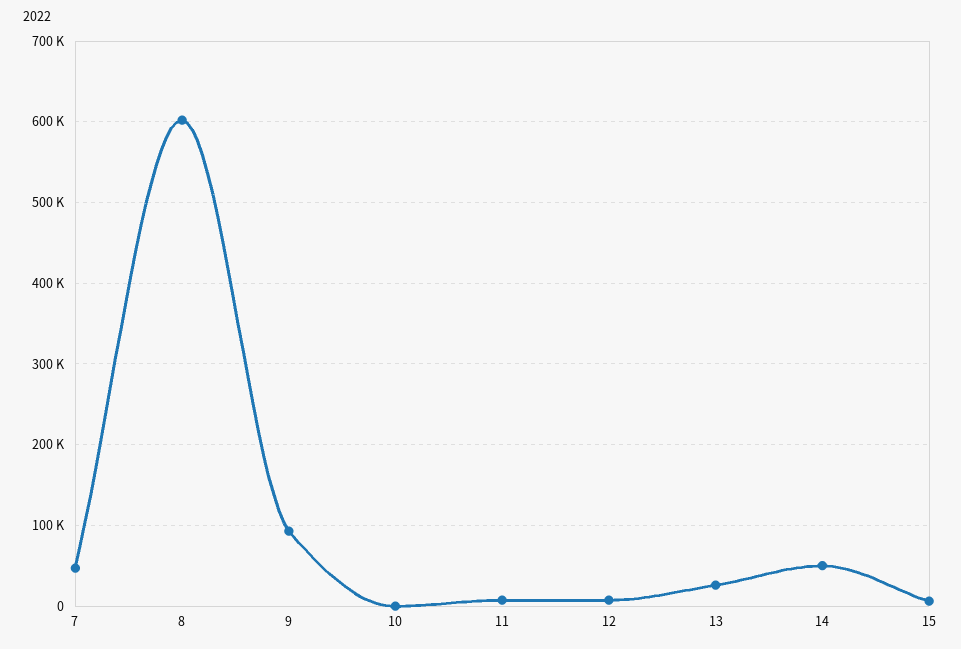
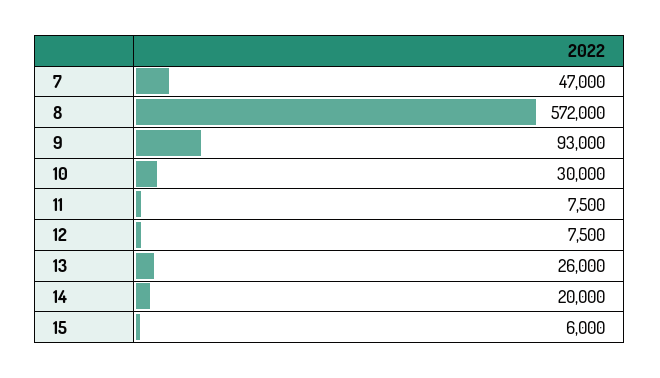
8: 600000 -> 572000
10: 0 -> 30000
14: 50000 -> 20000

